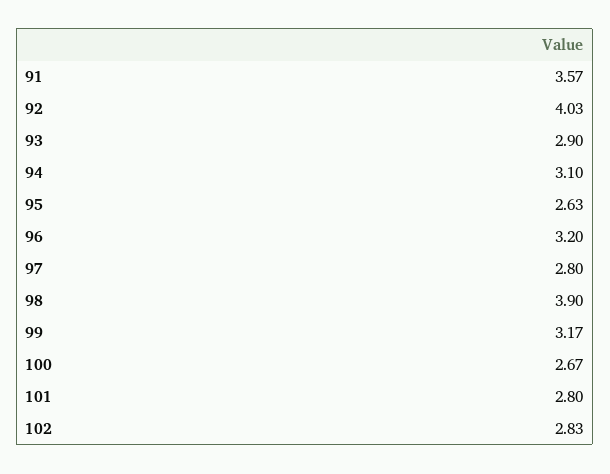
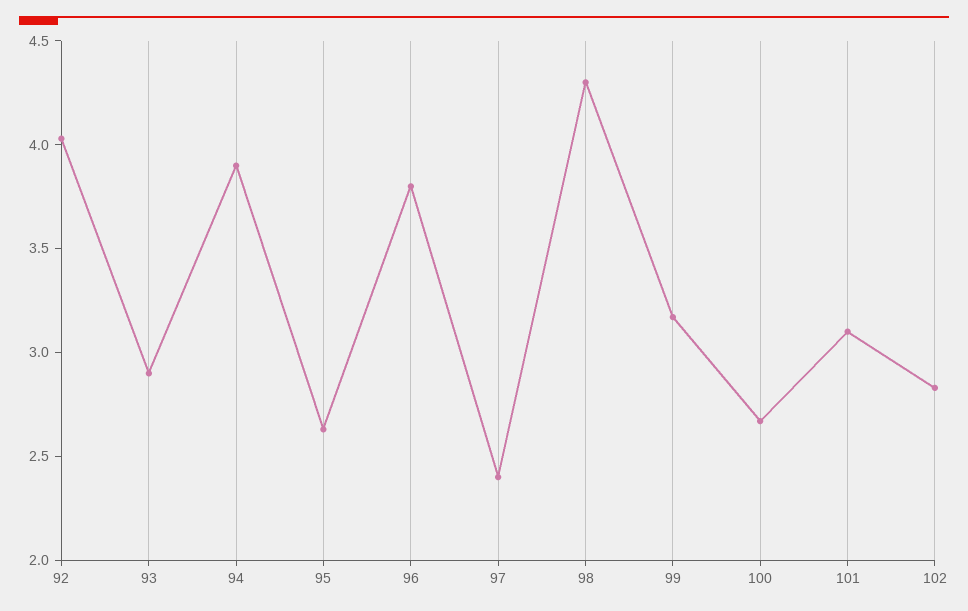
91: 3.57 -> none
94: 3.1 -> 3.9
96: 3.2 -> 3.8
97: 2.8 -> 2.4
98: 3.9 -> 4.3
101: 2.8 -> 3.1

